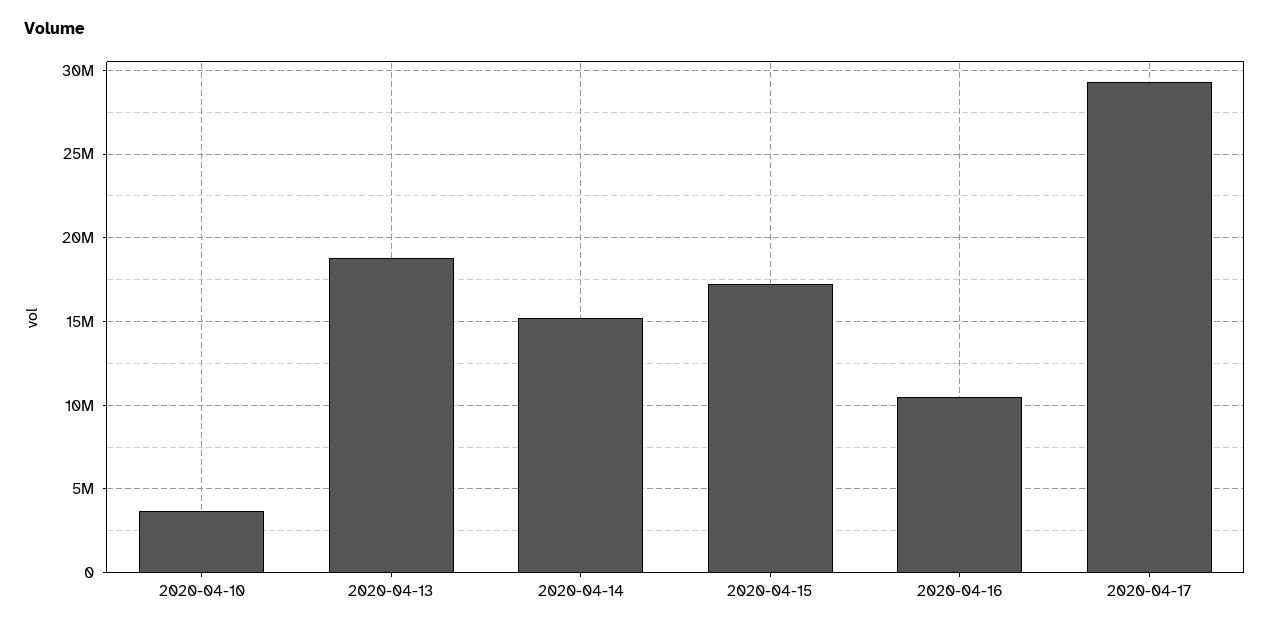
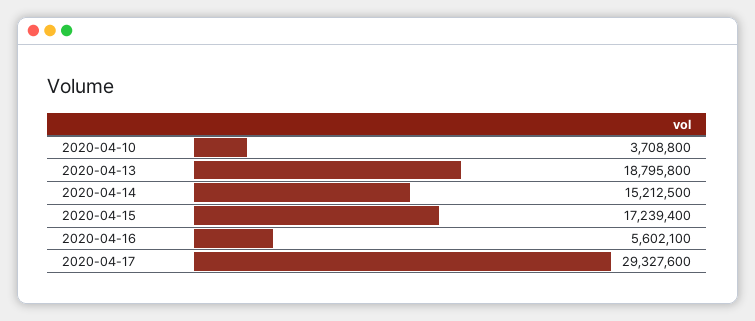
2020-04-16: 10500000 -> 5602100

